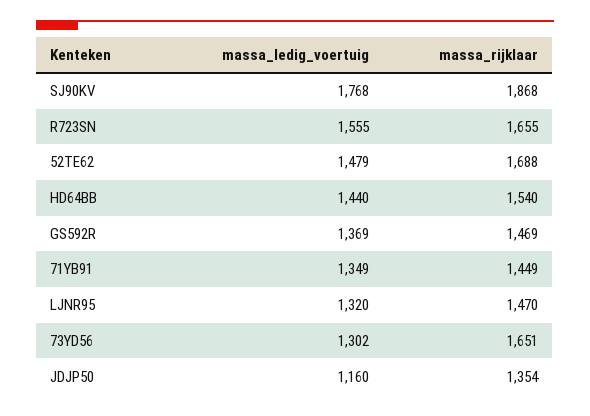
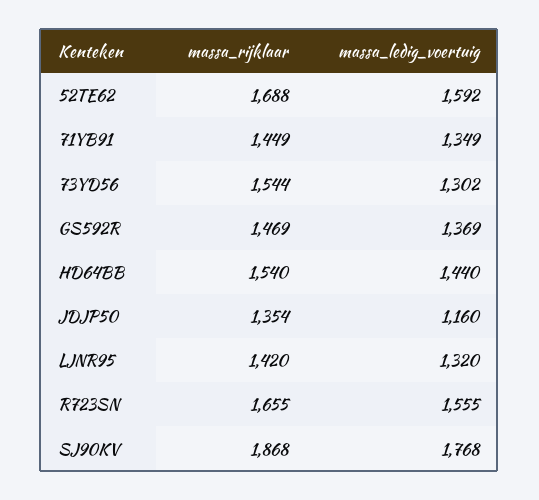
massa_ledig_voertuig, 52TE62: 1479 -> 1592
massa_rijklaar, LJNR95: 1470 -> 1420
massa_rijklaar, 73YD56: 1651 -> 1544

